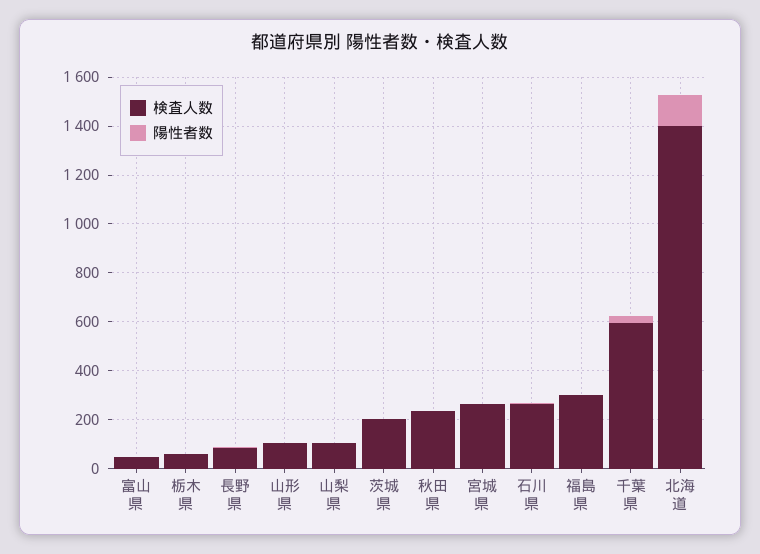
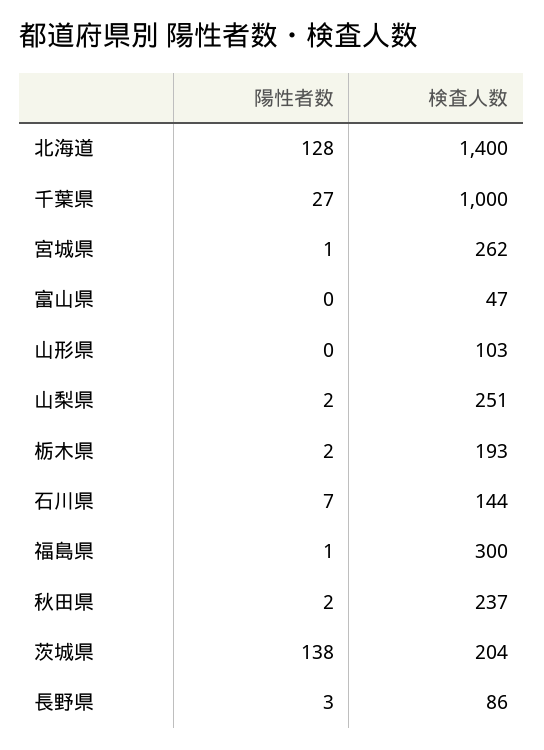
検査人数, 栃木県: 50 -> 193
検査人数, 山梨県: 100 -> 251
陽性者数, 茨城県: 0 -> 138
検査人数, 石川県: 250 -> 144
検査人数, 千葉県: 600 -> 1000

